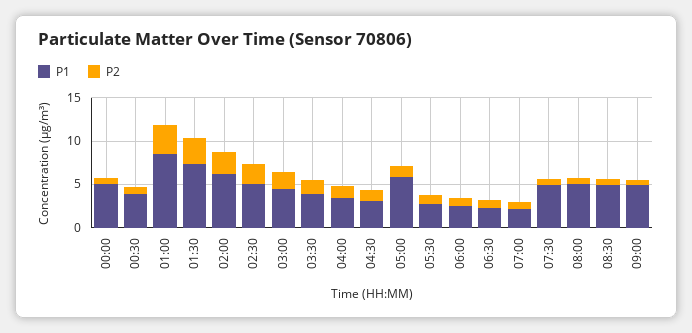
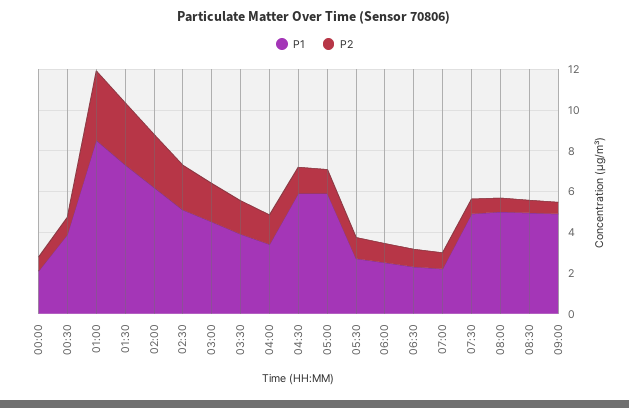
P1, 00:00: 5 -> 2
P1, 04:30: 3 -> 6

